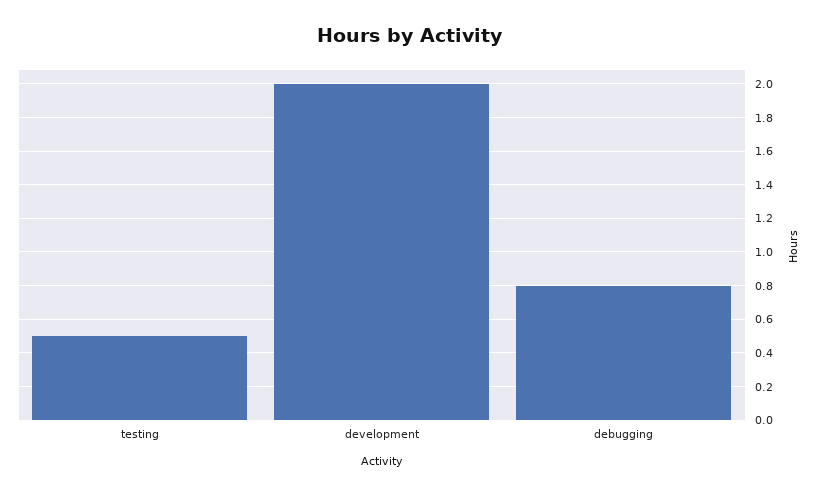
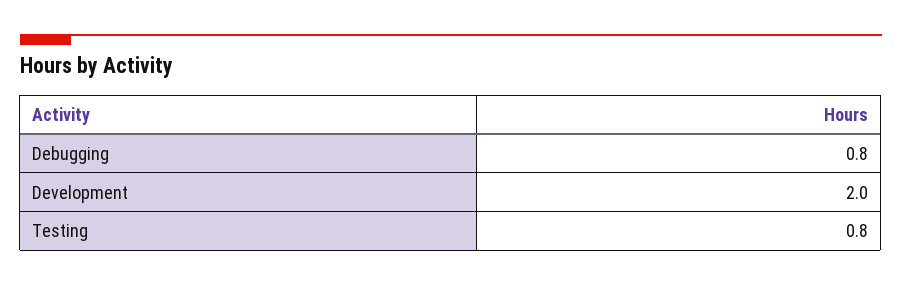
testing: 0.5 -> 0.8

